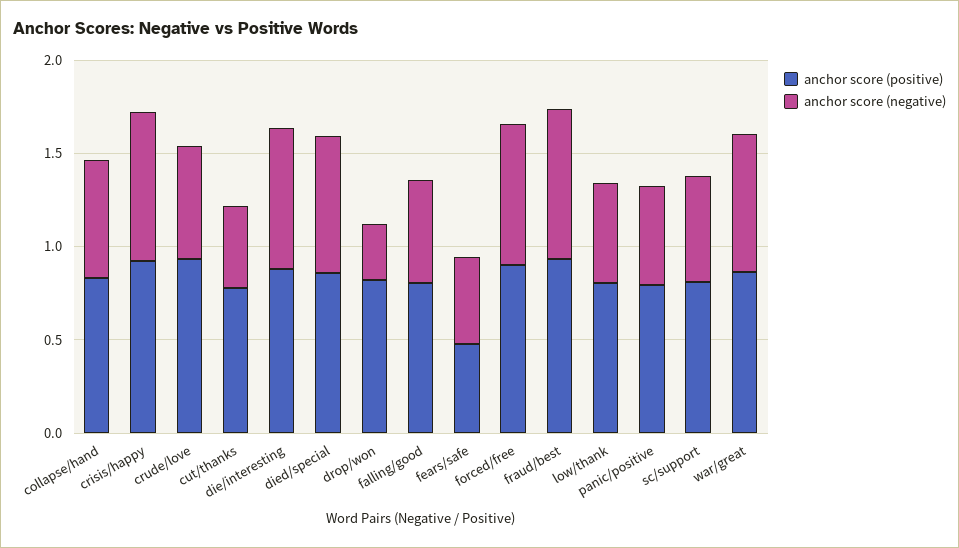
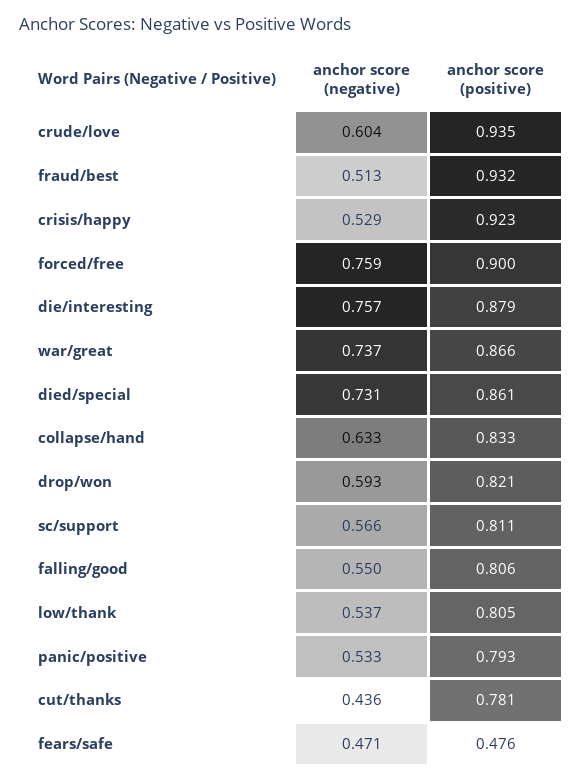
anchor score (negative), crisis/happy: 0.8 -> 0.529
anchor score (negative), drop/won: 0.3 -> 0.593
anchor score (negative), fraud/best: 0.8 -> 0.513

